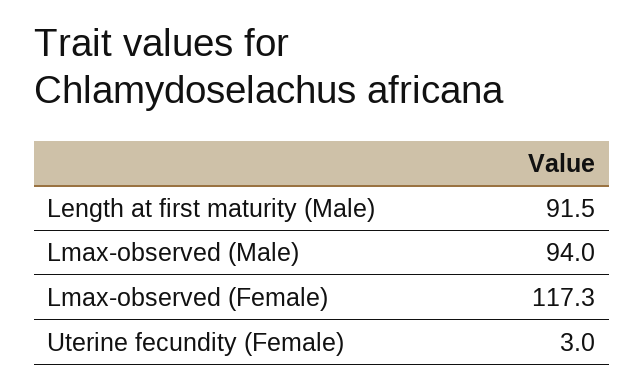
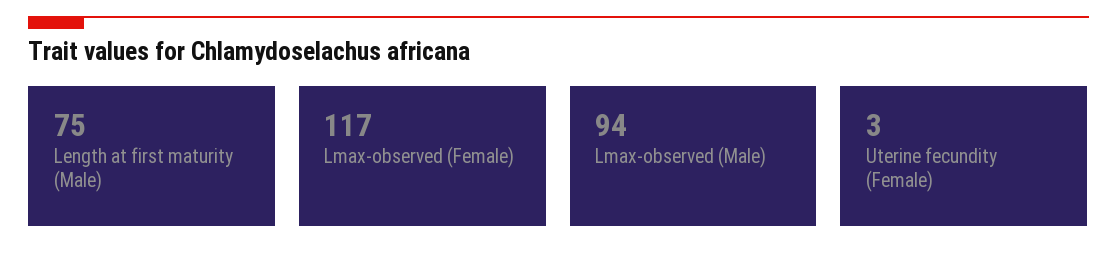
Length at first maturity (Male): 91.5 -> 75
Lmax-observed (Female): 117.3 -> 117

